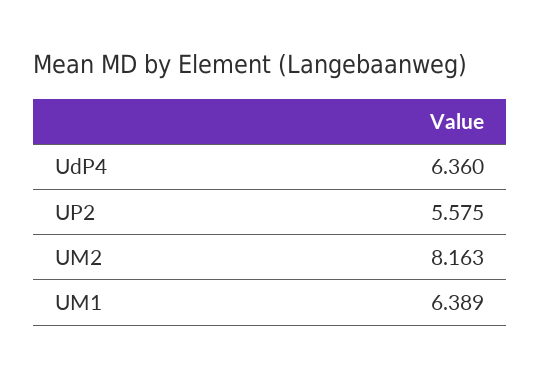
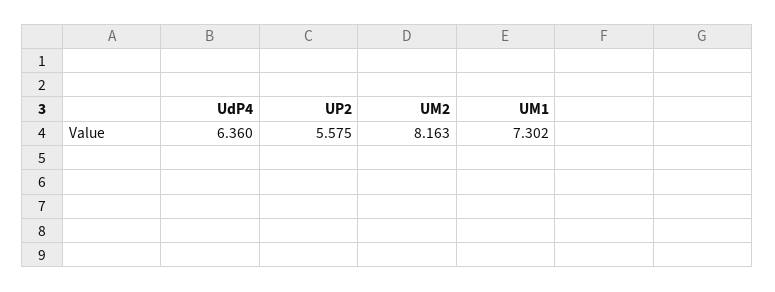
UM1: 6.389 -> 7.302

